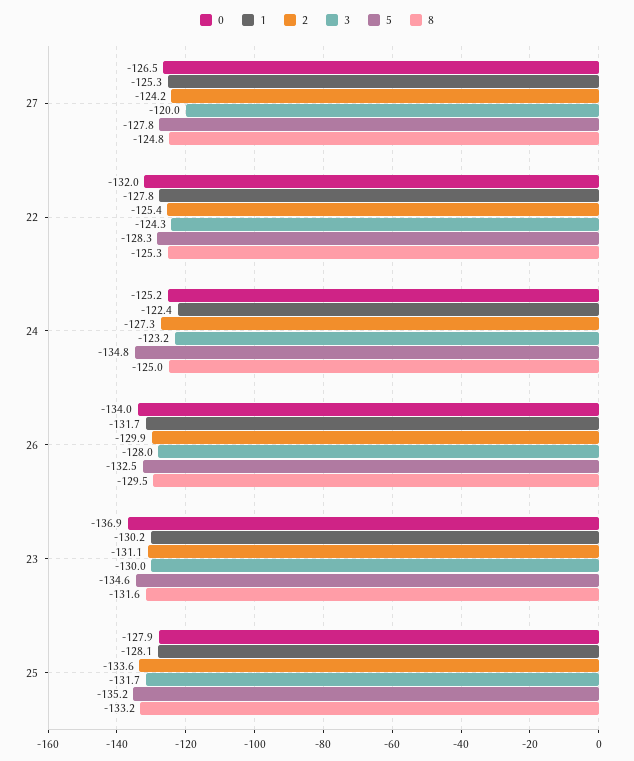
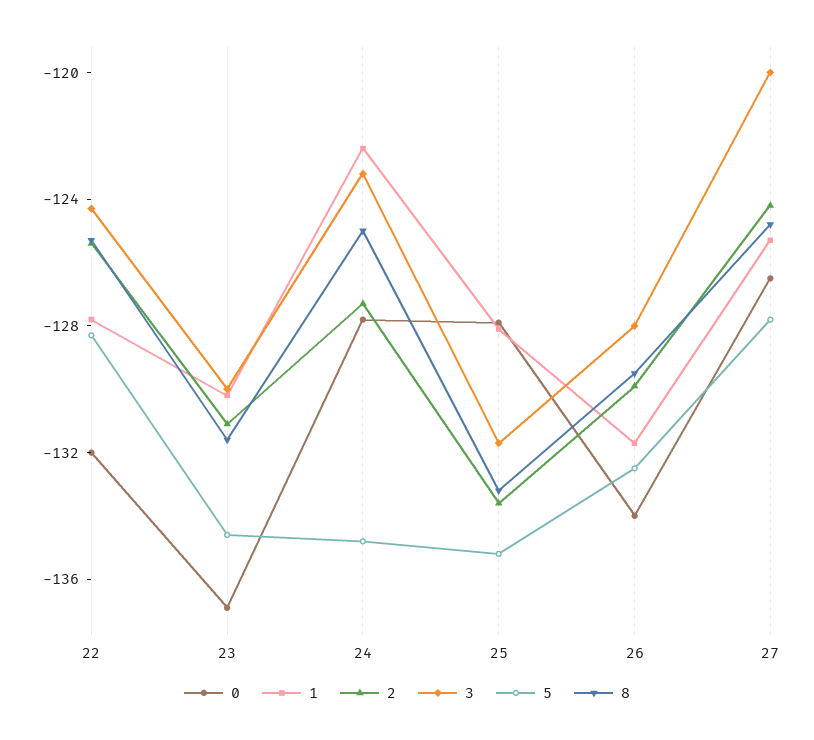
0, 24: -125.2 -> -128

